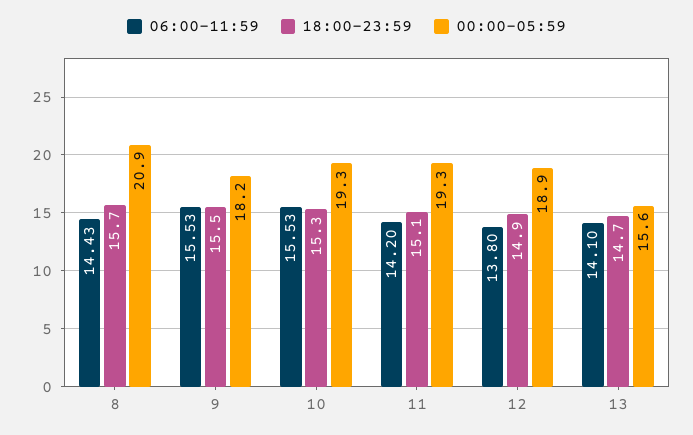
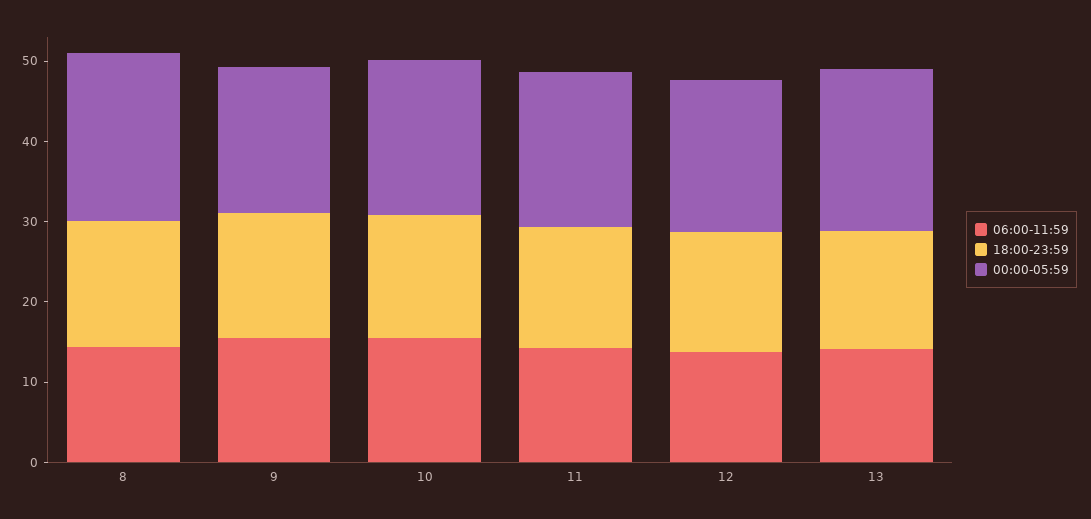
00:00-05:59, 13: 15.6 -> 20

